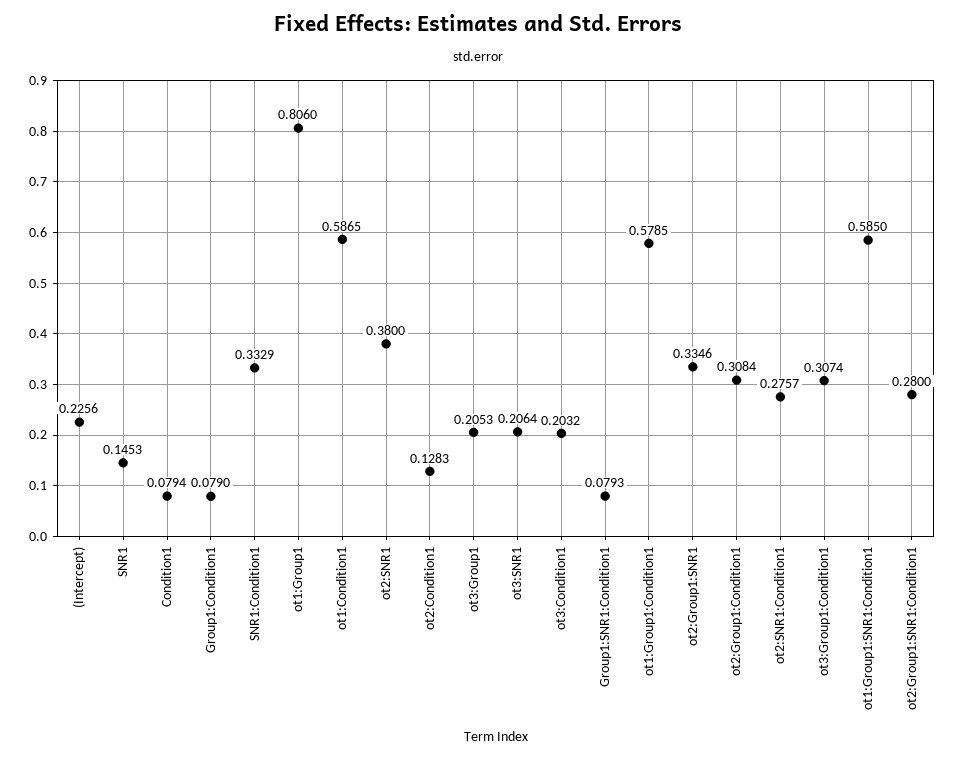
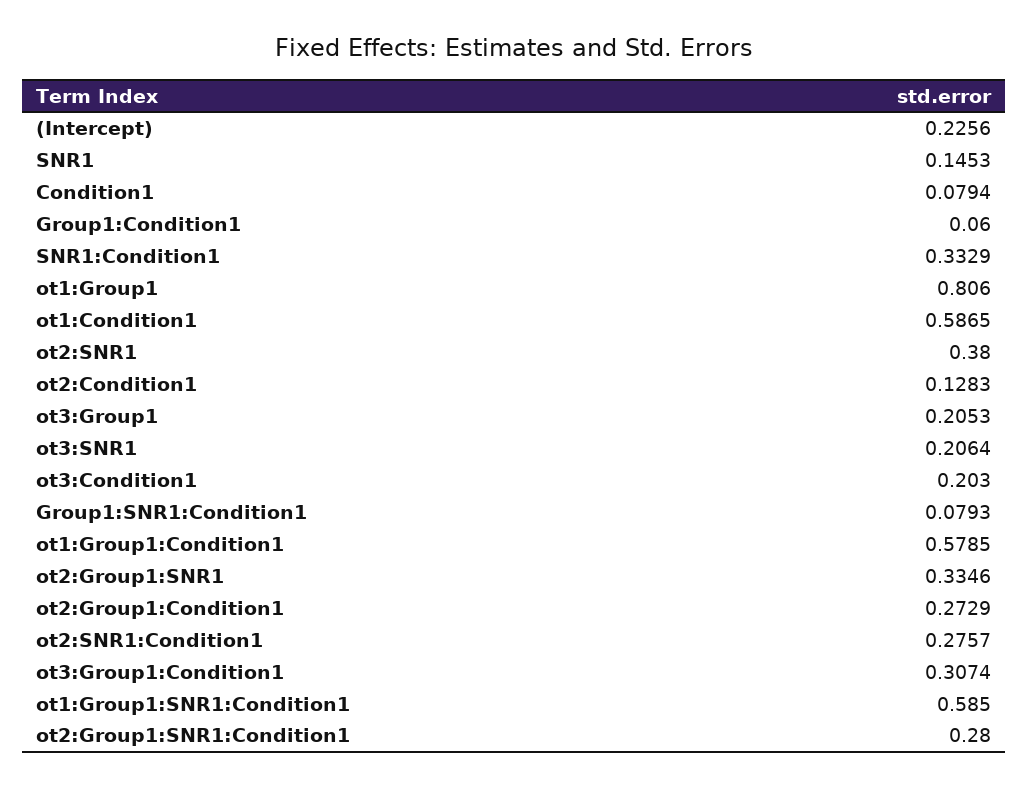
Group1:Condition1: 0.079 -> 0.06
ot3:Condition1: 0.2032 -> 0.203
ot2:Group1:Condition1: 0.3084 -> 0.2729

